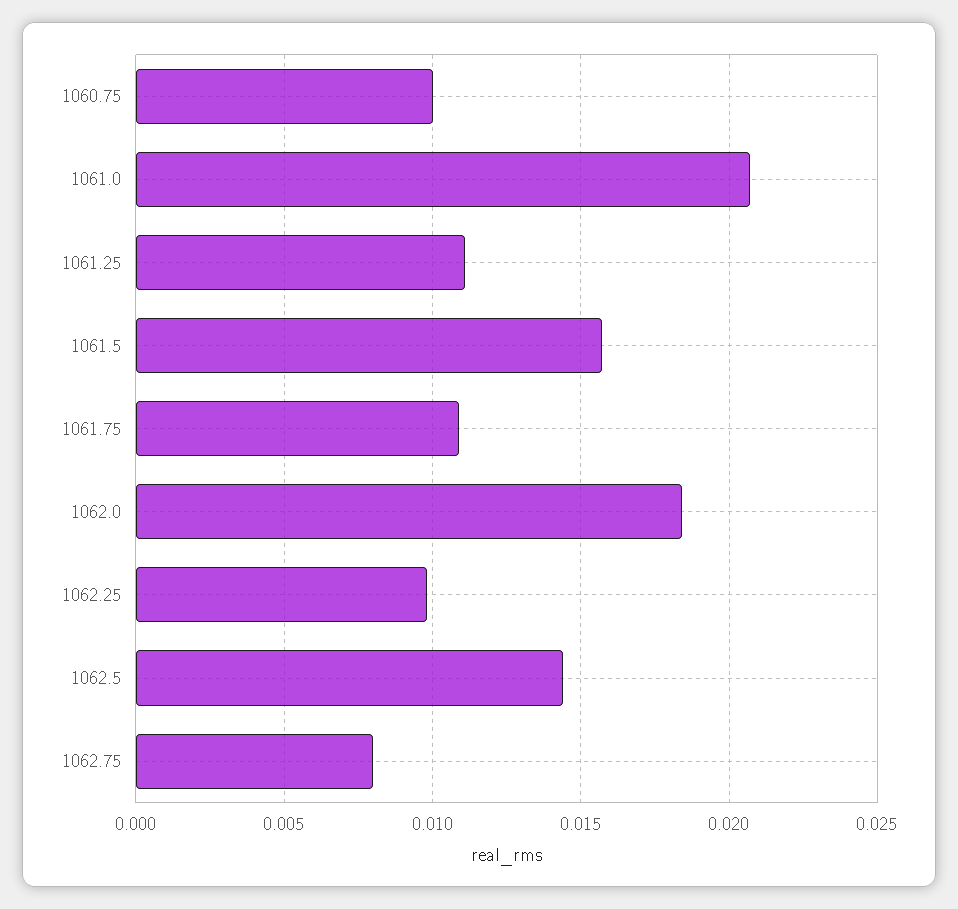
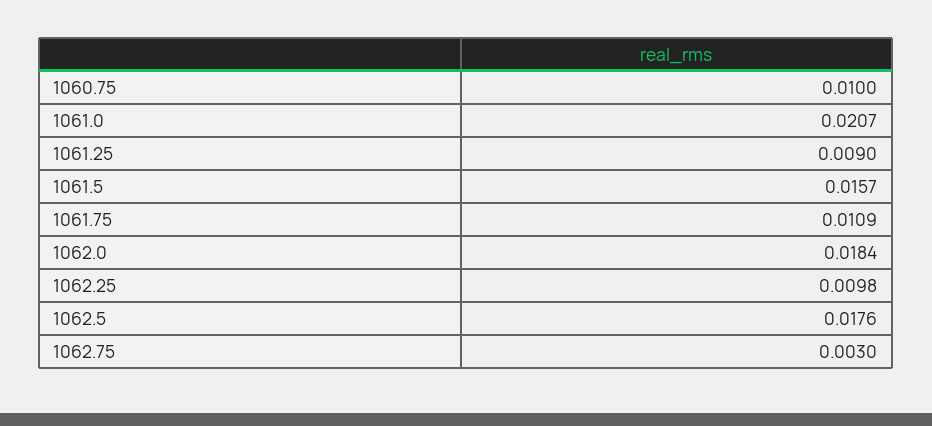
1061.25: 0.011 -> 0.009
1062.5: 0.0145 -> 0.0176
1062.75: 0.008 -> 0.003

